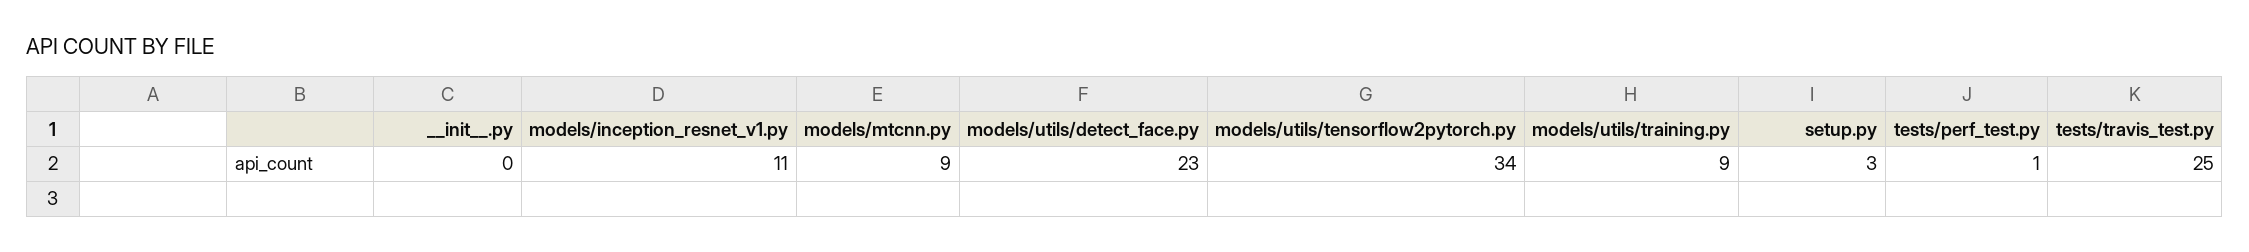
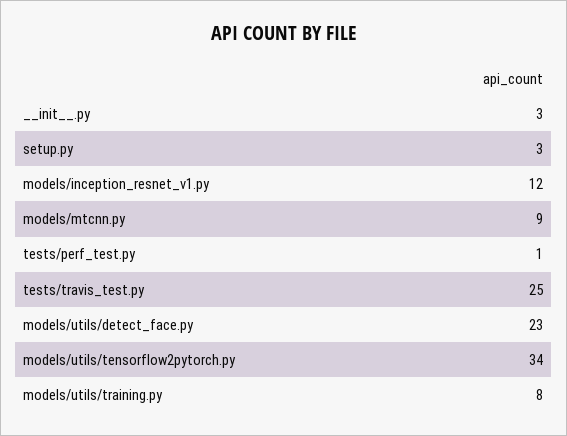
__init__.py: 0 -> 3
models/inception_resnet_v1.py: 11 -> 12
models/utils/training.py: 9 -> 8

